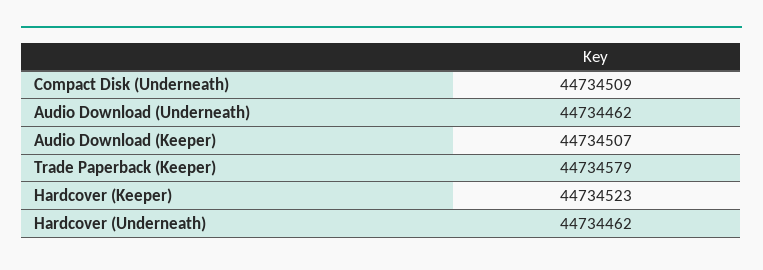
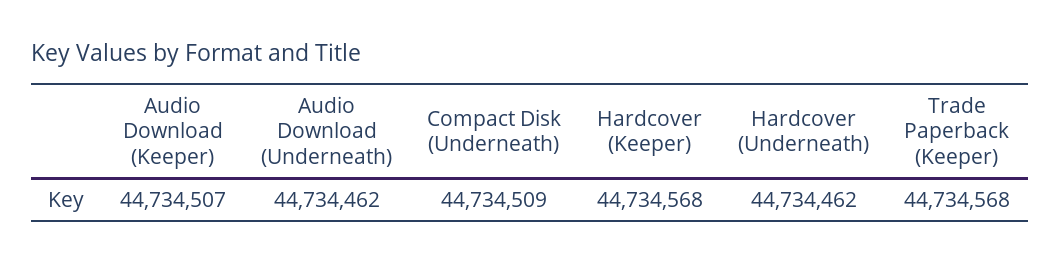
Trade Paperback (Keeper): 44734579 -> 44734568
Hardcover (Keeper): 44734523 -> 44734568

